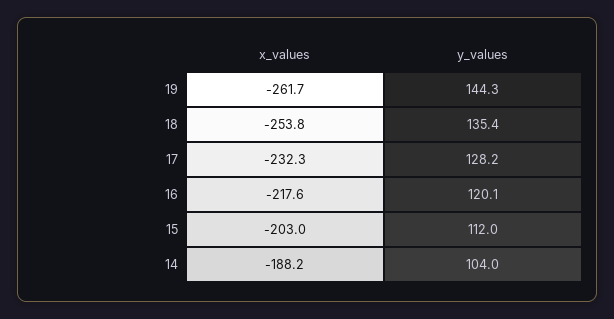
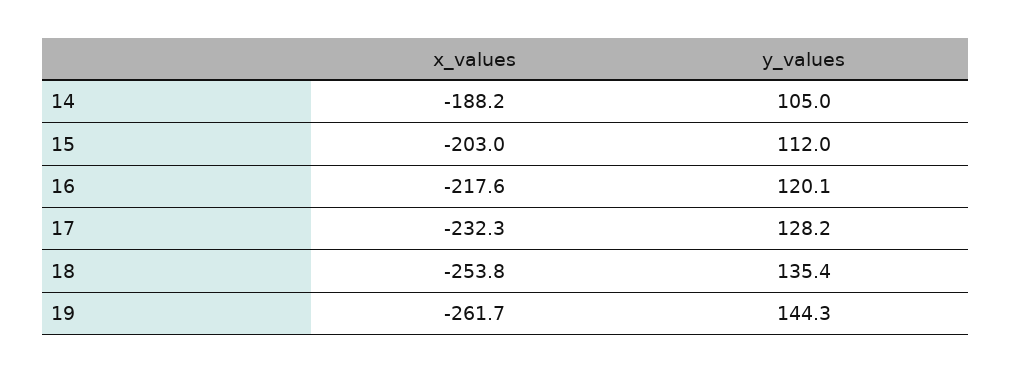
y_values, 14: 104 -> 105

